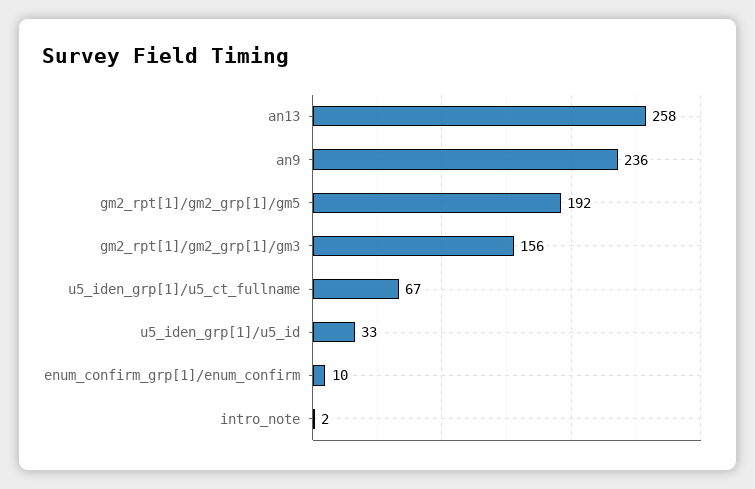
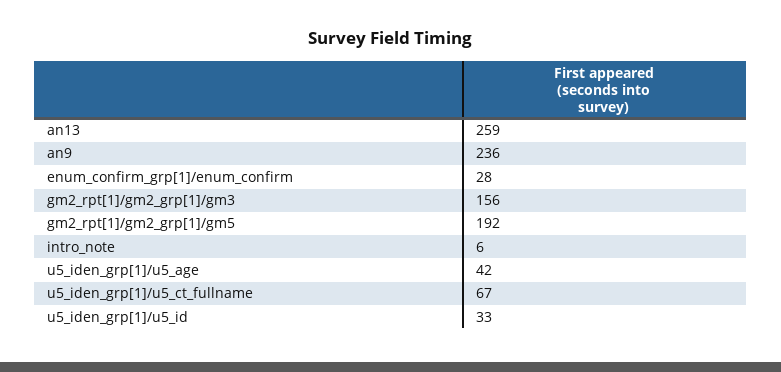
an13: 258 -> 259
enum_confirm_grp[1]/enum_confirm: 10 -> 28
intro_note: 2 -> 6
u5_iden_grp[1]/u5_age: none -> 42

